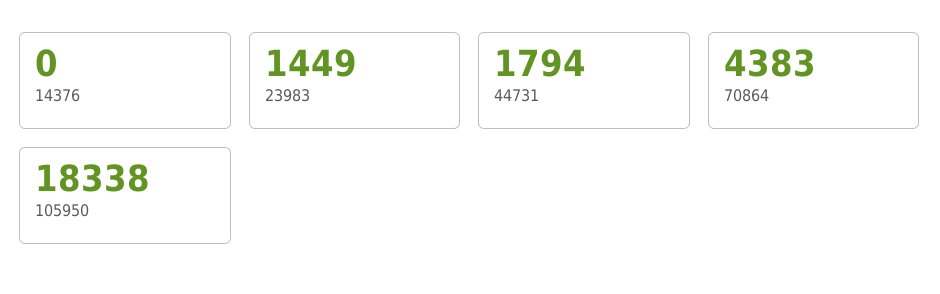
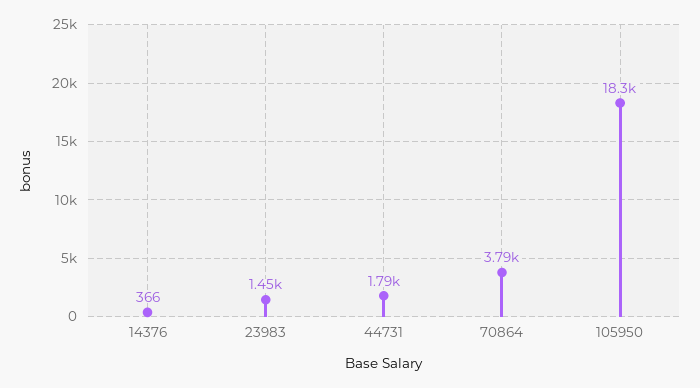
14376: 0 -> 366
70864: 4383 -> 3790

